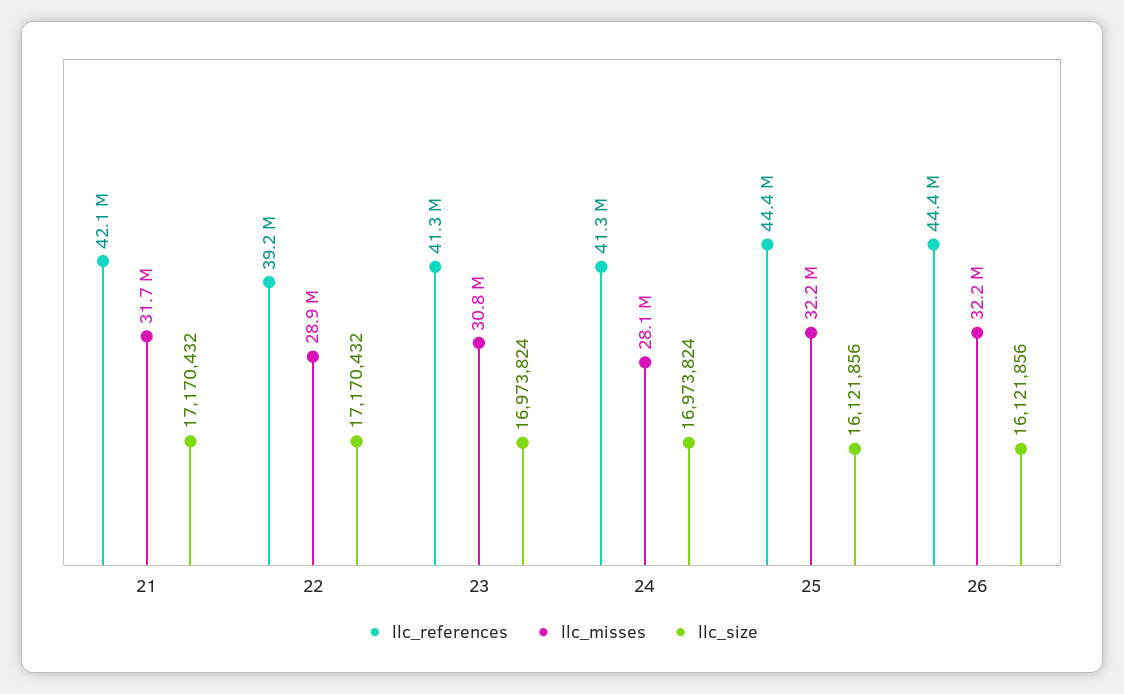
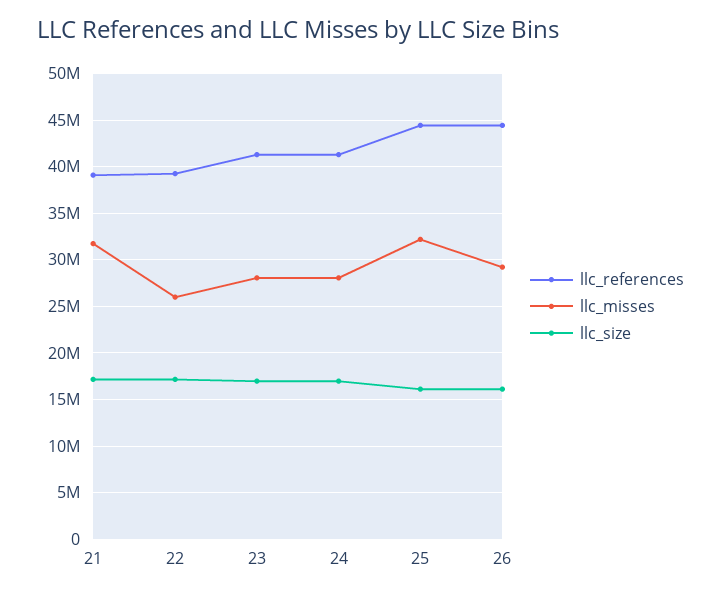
llc_references, 21: 42100000 -> 39000000
llc_misses, 22: 28900000 -> 26000000
llc_misses, 23: 30800000 -> 28000000
llc_misses, 26: 32200000 -> 29000000

